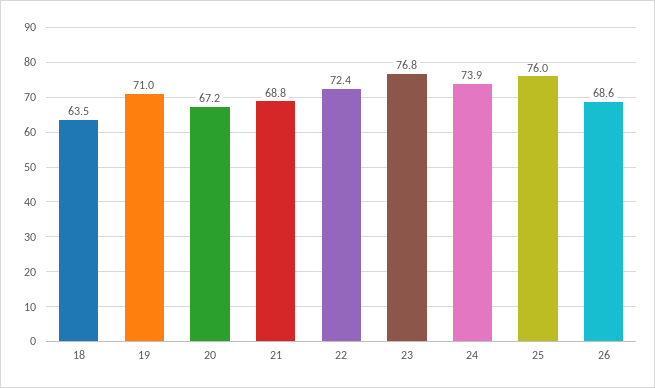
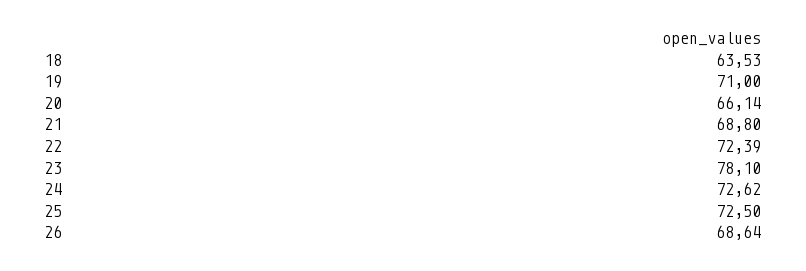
20: 67.2 -> 66.14
23: 76.8 -> 78.1
24: 73.9 -> 72.62
25: 76 -> 72.5

